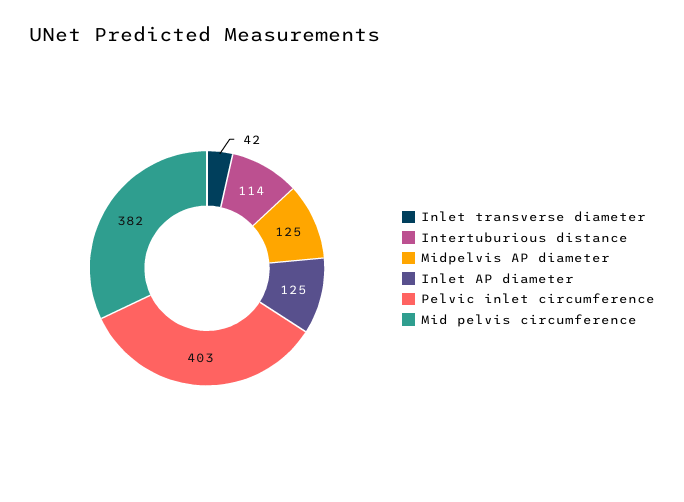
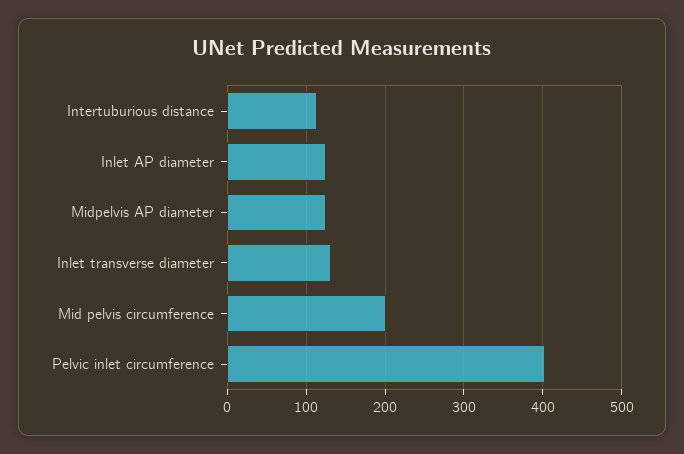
Inlet transverse diameter: 42 -> 130
Mid pelvis circumference: 382 -> 200

